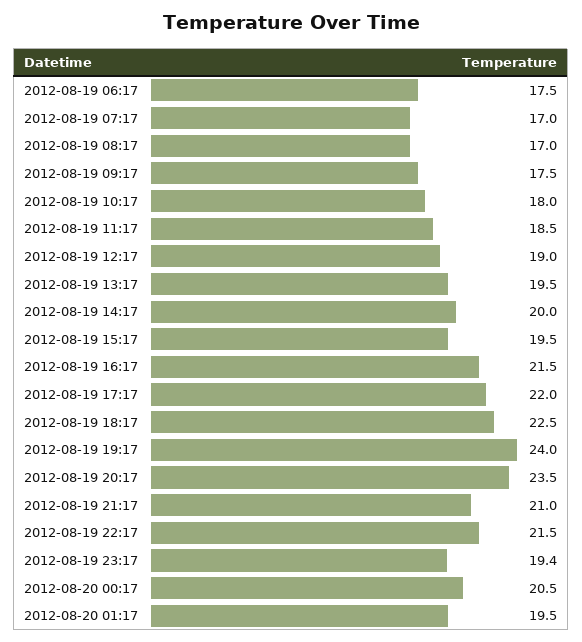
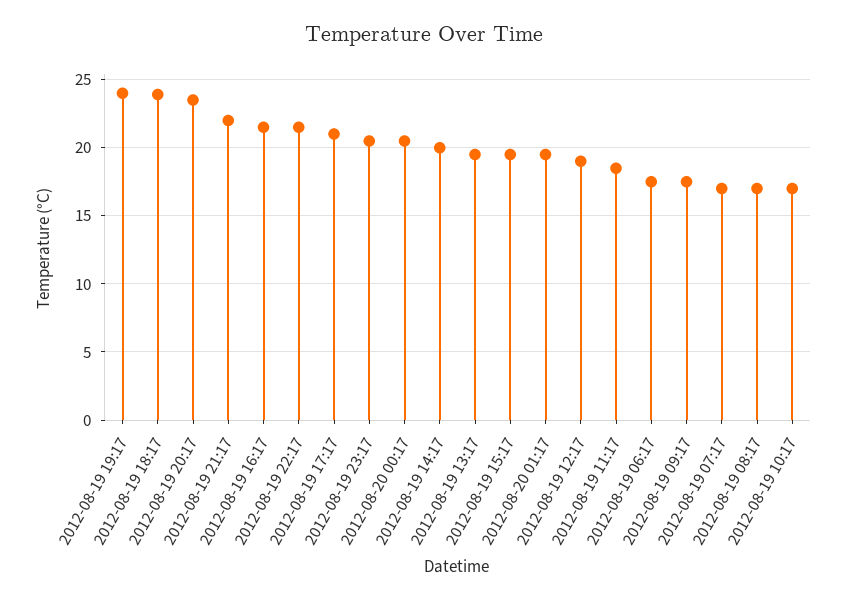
2012-08-19 10:17: 18 -> 17
2012-08-19 17:17: 22 -> 21
2012-08-19 18:17: 22.5 -> 24
2012-08-19 21:17: 21 -> 22
2012-08-19 23:17: 19.4 -> 20.5

